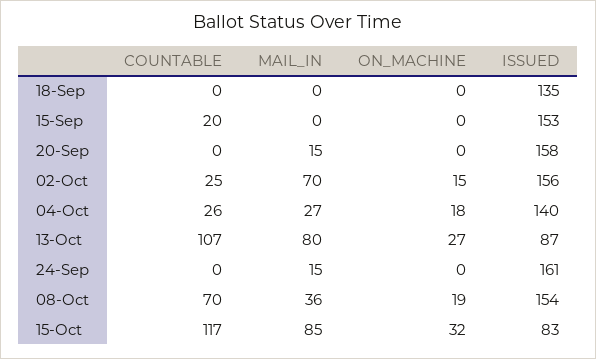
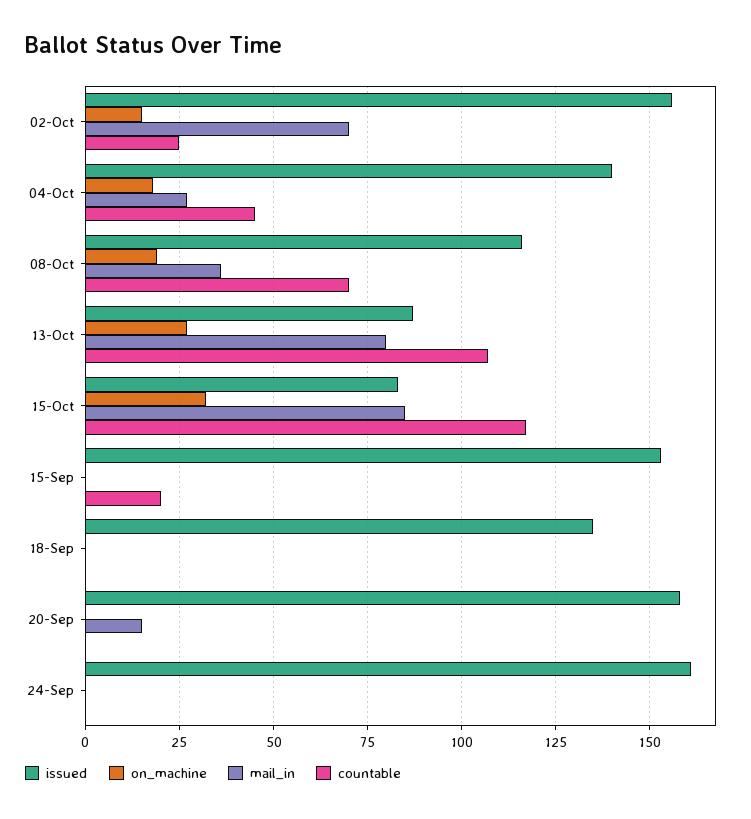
COUNTABLE, 04-Oct: 26 -> 45
MAIL_IN, 24-Sep: 15 -> 0
ISSUED, 08-Oct: 154 -> 115

